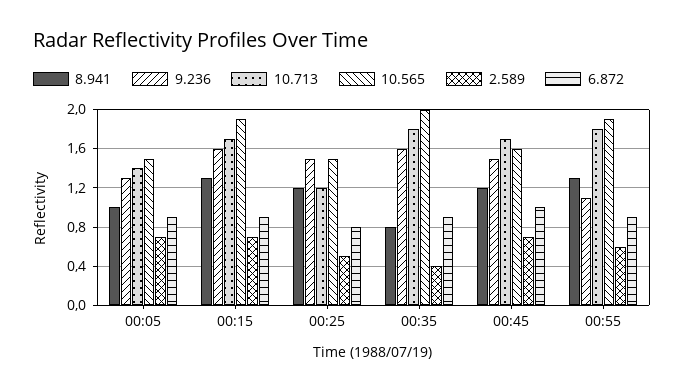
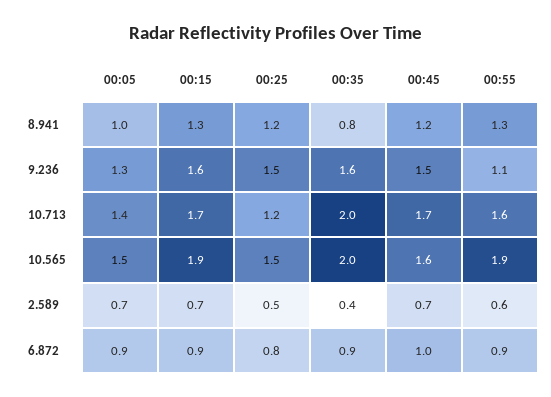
10.713, 00:35: 1.8 -> 2
10.713, 00:55: 1.8 -> 1.6

